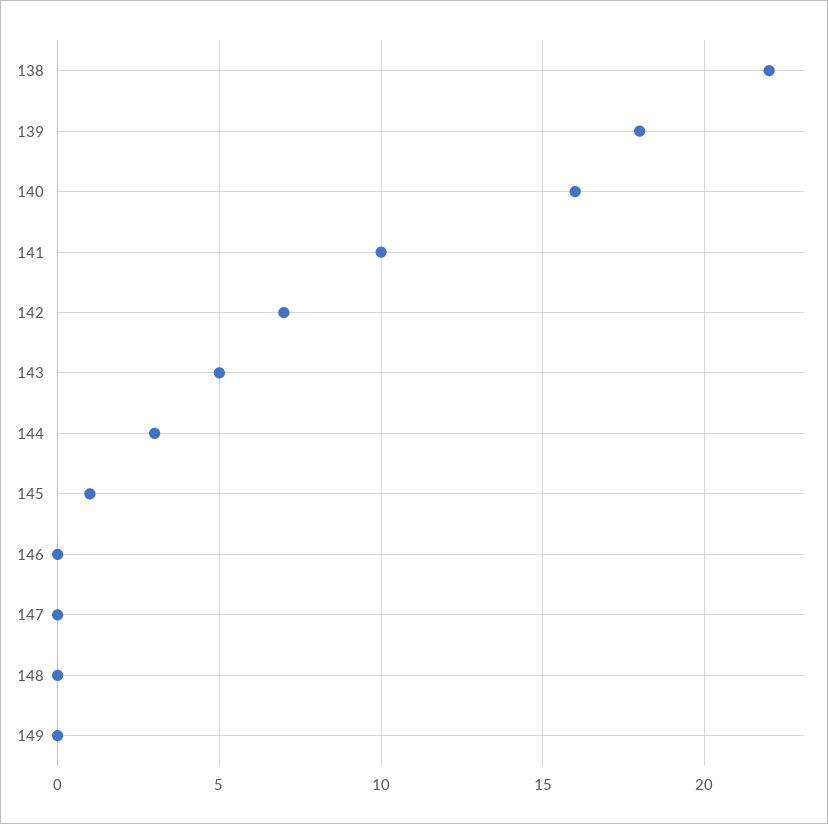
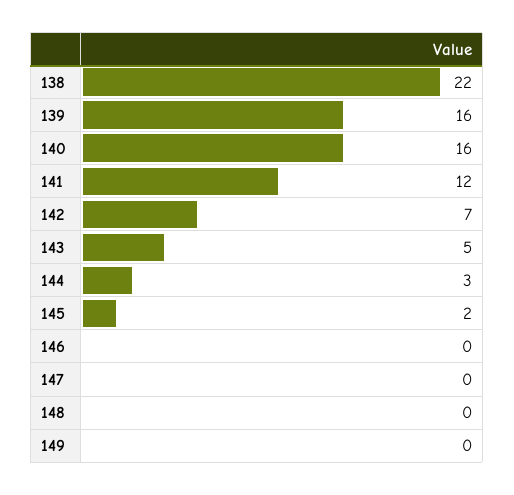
139: 18 -> 16
141: 10 -> 12
145: 1 -> 2

